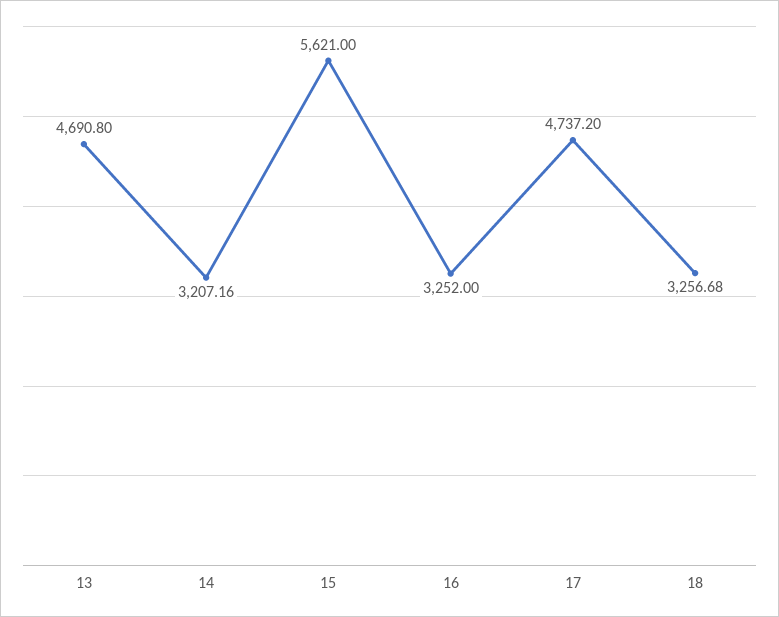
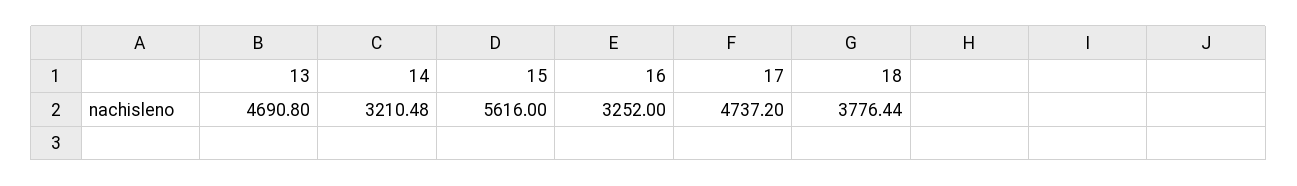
14: 3207.16 -> 3210.48
15: 5621 -> 5616
18: 3256.68 -> 3776.44

